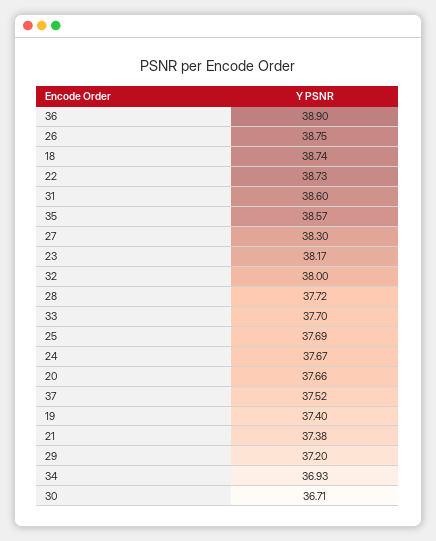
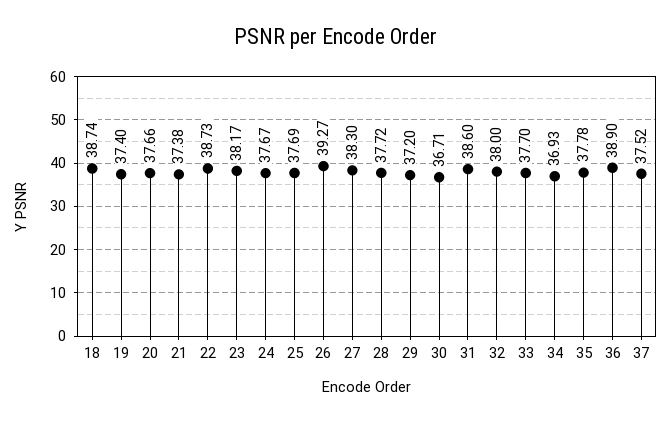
26: 38.75 -> 39.27
35: 38.57 -> 37.78

